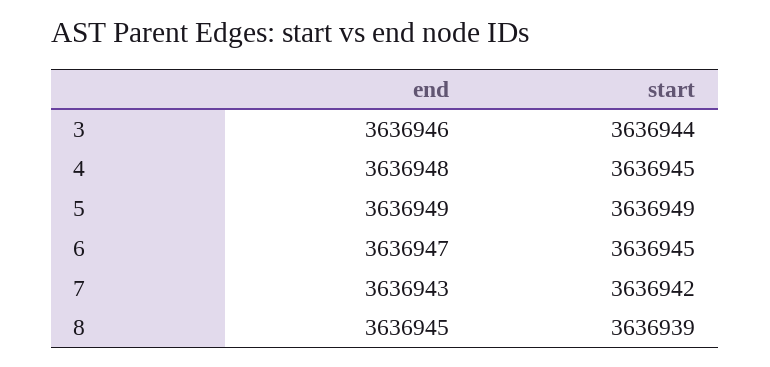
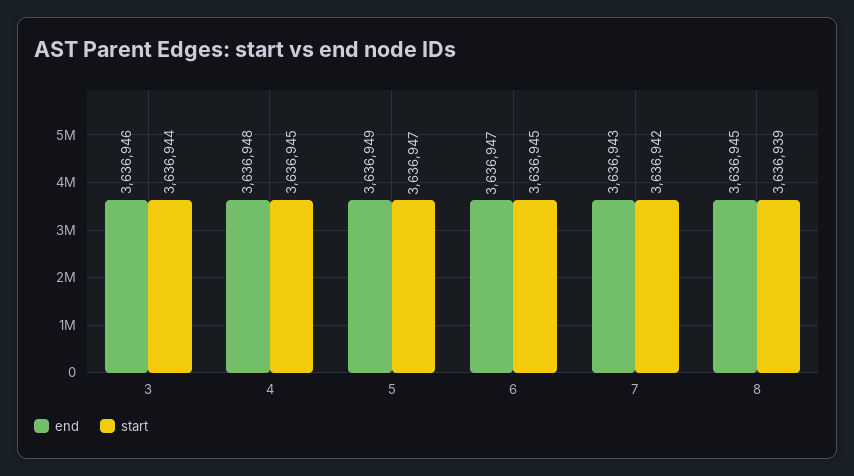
start, 5: 3636949 -> 3636947

